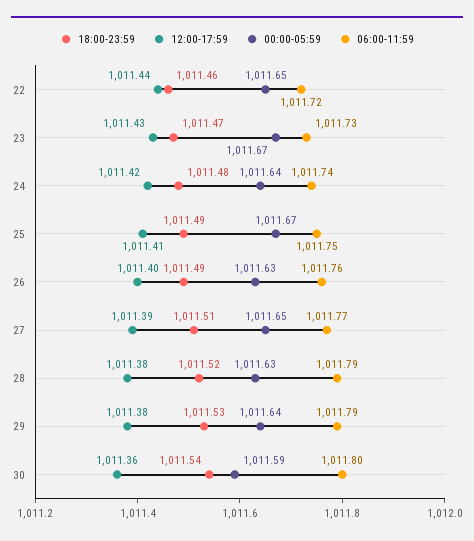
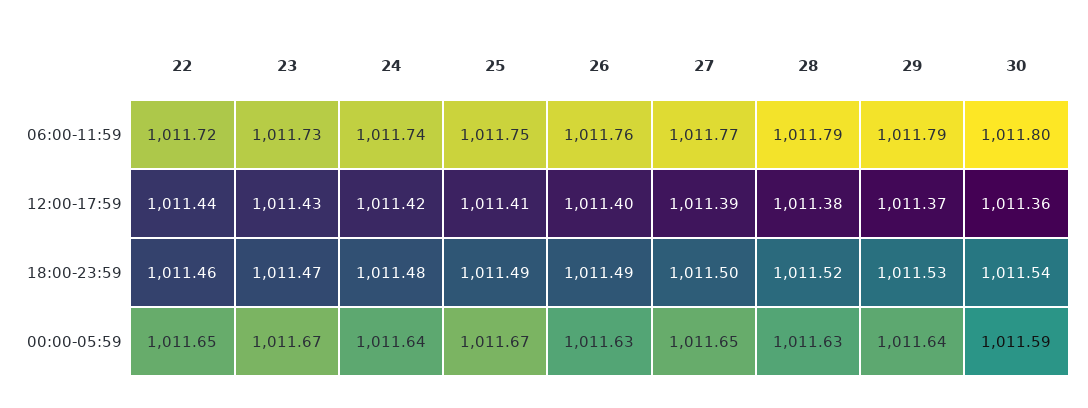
18:00-23:59, 27: 1011.51 -> 1011.5
12:00-17:59, 29: 1011.38 -> 1011.37

